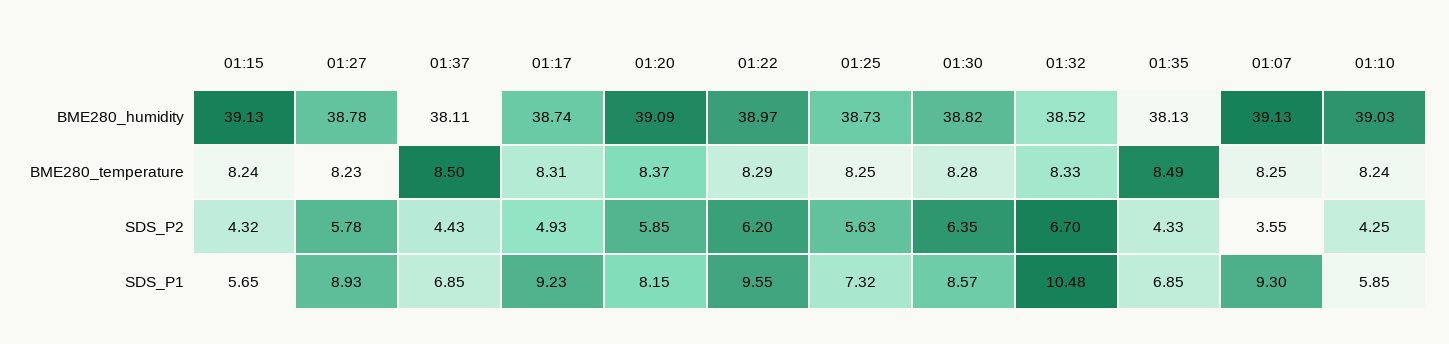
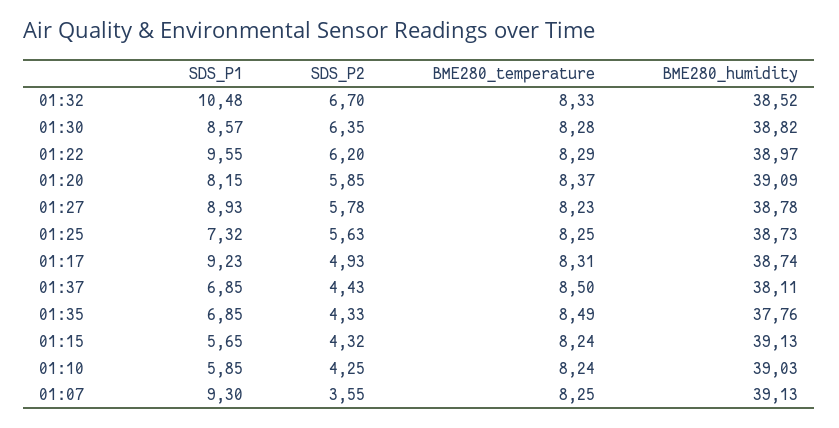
01:35, BME280_humidity: 38.13 -> 37.76

